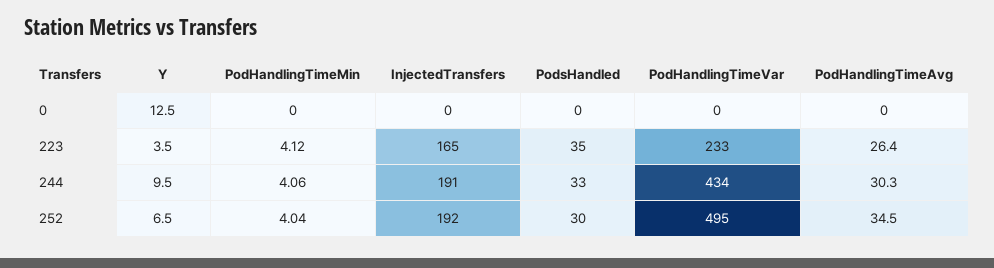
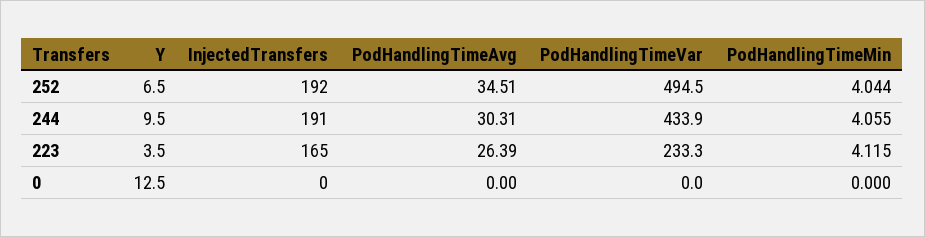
PodsHandled, 0: 0 -> none
PodsHandled, 223: 35 -> none
PodsHandled, 244: 33 -> none
PodsHandled, 252: 30 -> none

